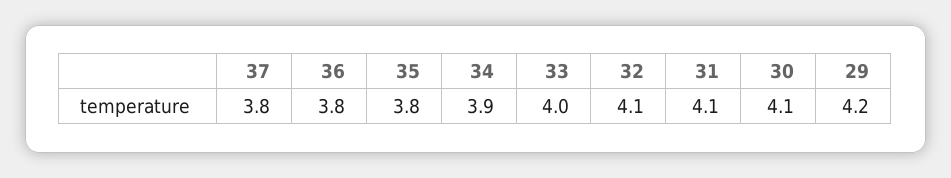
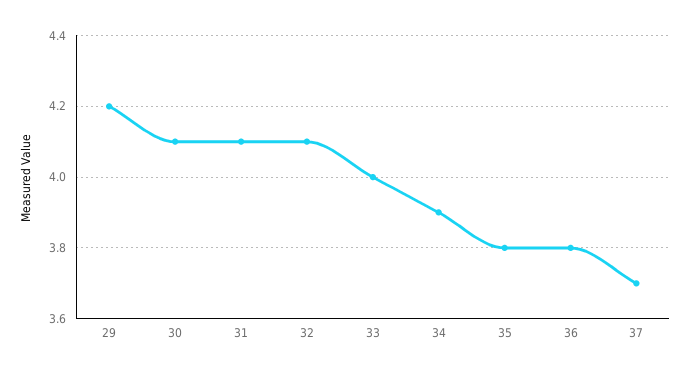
37: 3.8 -> 3.7

